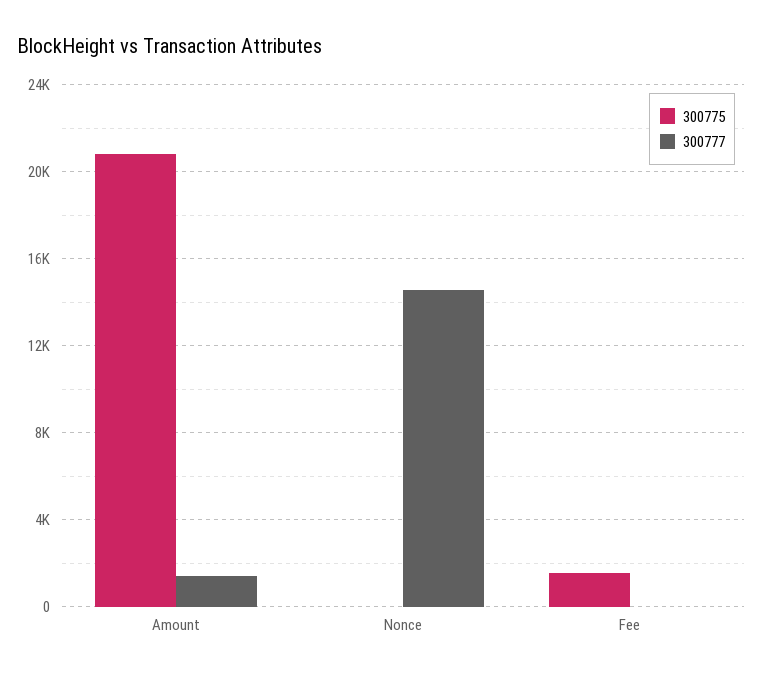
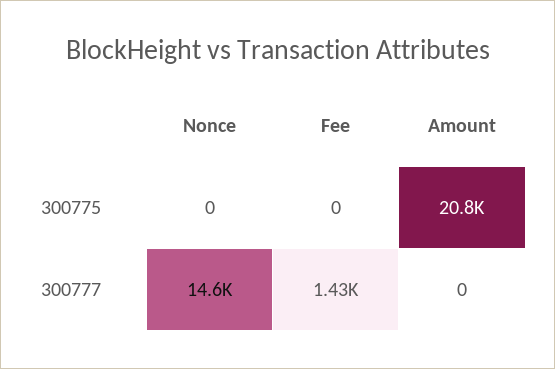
300777, Amount: 1500 -> 0
300775, Fee: 1500 -> 0
300777, Fee: 0 -> 1430

